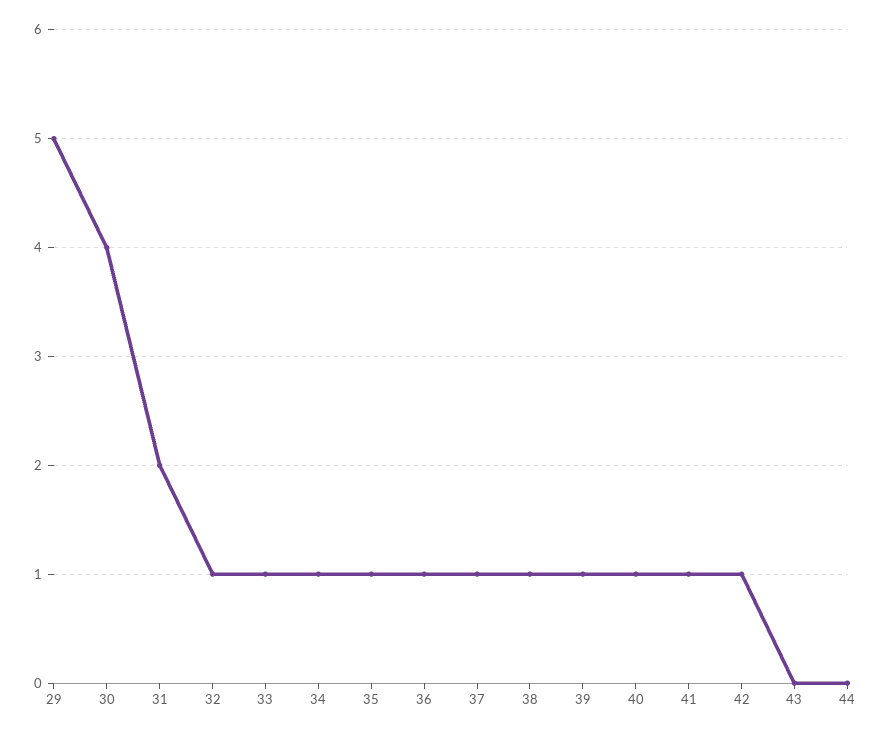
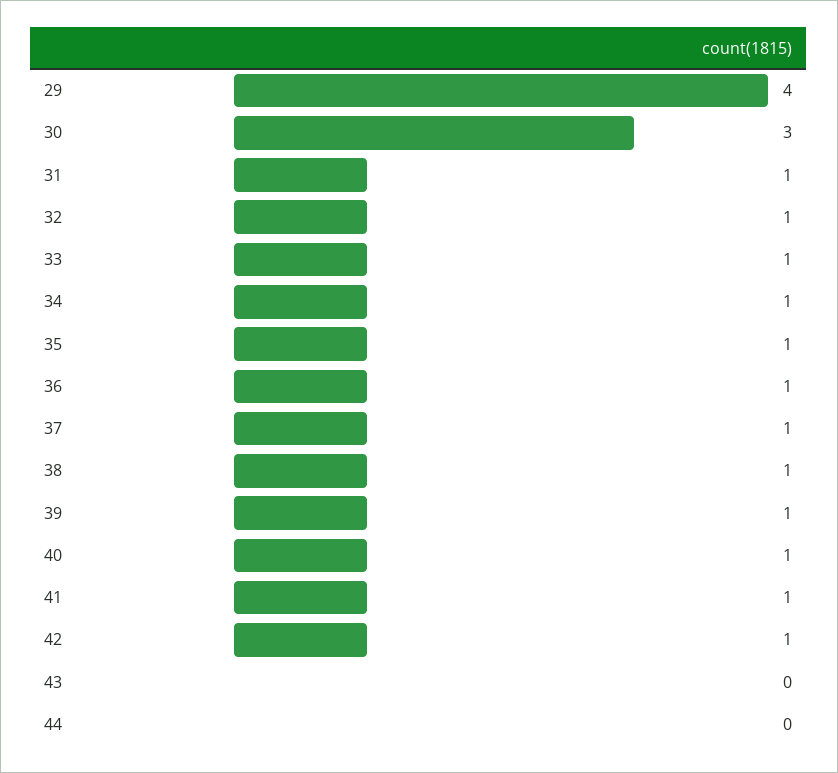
29: 5 -> 4
30: 4 -> 3
31: 2 -> 1

